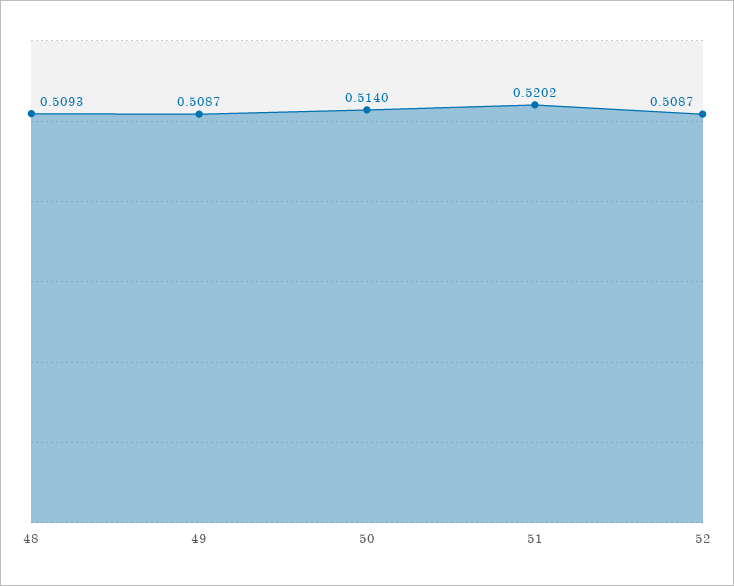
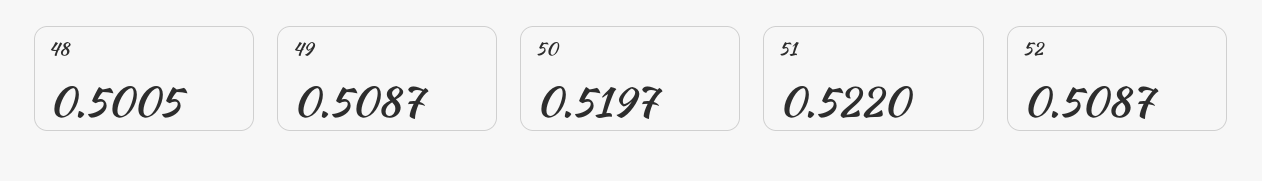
48: 0.5093 -> 0.5005
50: 0.514 -> 0.5197
51: 0.5202 -> 0.522

